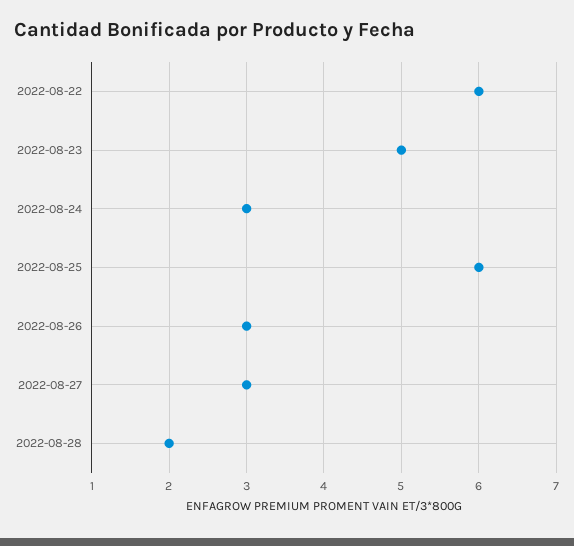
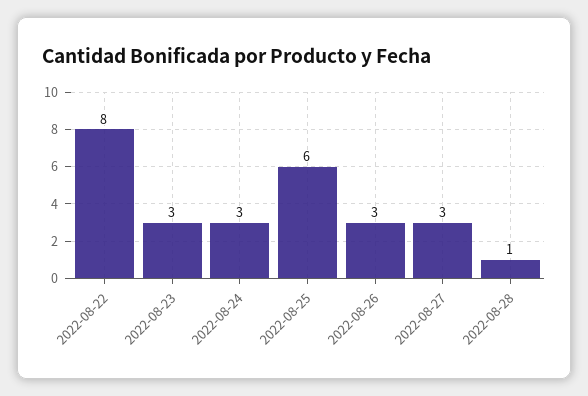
2022-08-22: 6 -> 8
2022-08-23: 5 -> 3
2022-08-28: 2 -> 1

